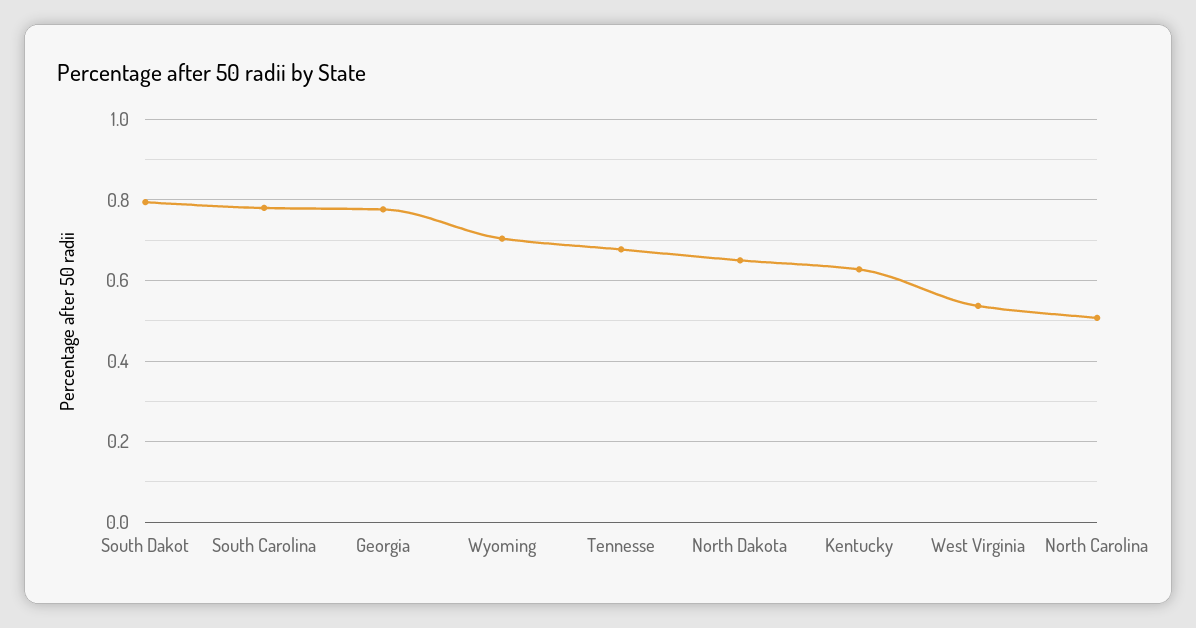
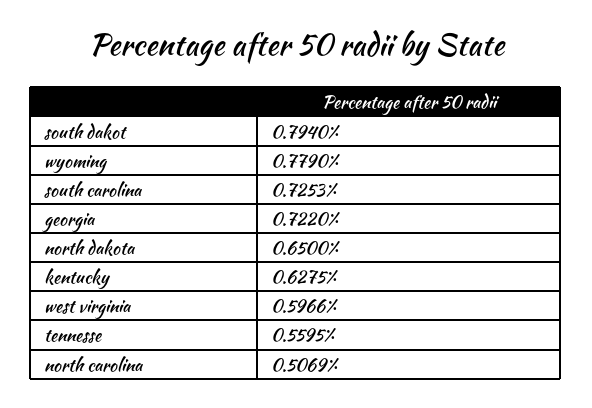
South Carolina: 0.78 -> 0.7253
Georgia: 0.78 -> 0.722
Wyoming: 0.7 -> 0.779
Tennesse: 0.68 -> 0.5595
West Virginia: 0.54 -> 0.5966

